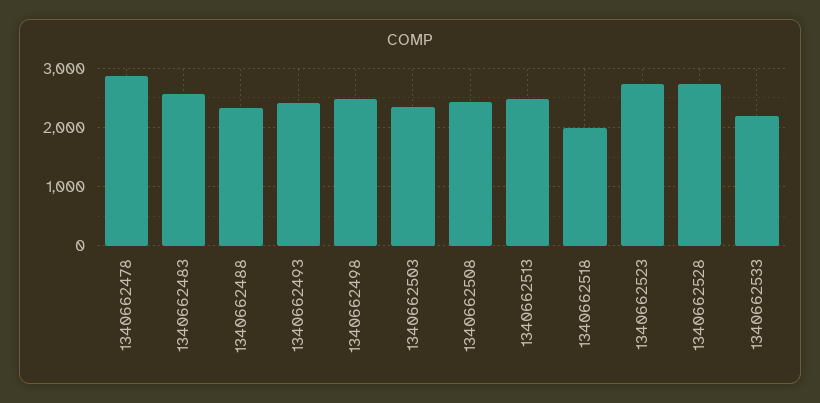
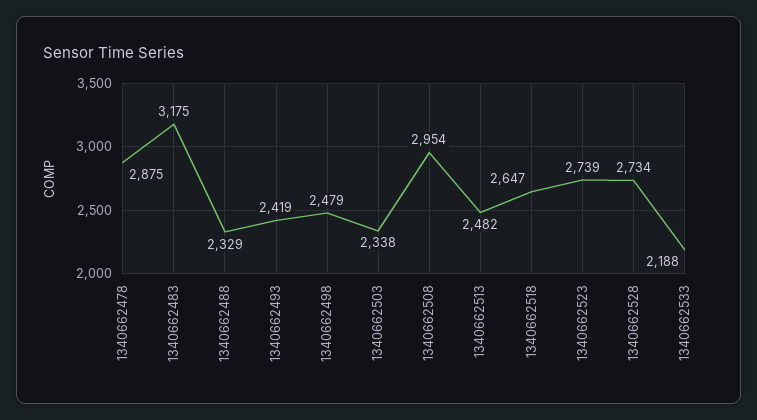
1340662483: 2600 -> 3175
1340662508: 2400 -> 2954
1340662518: 2000 -> 2647

